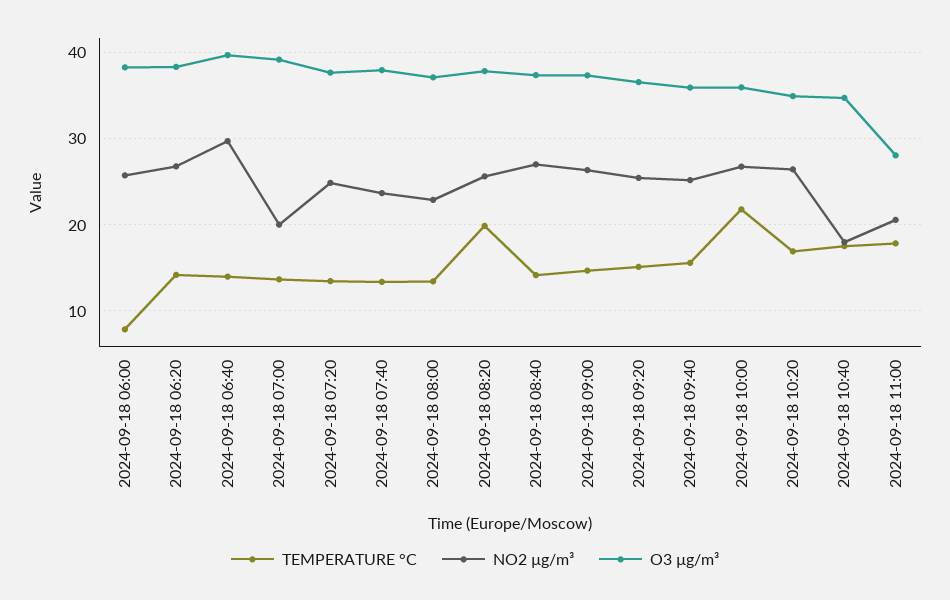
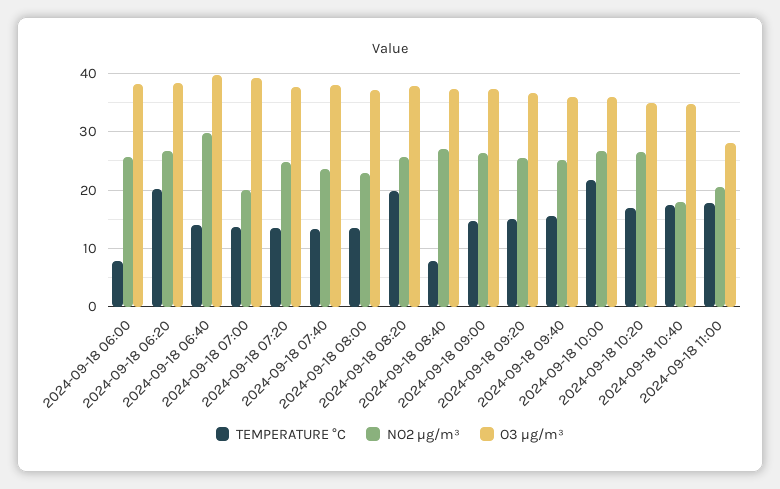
TEMPERATURE °C, 2024-09-18 06:20: 14 -> 20
TEMPERATURE °C, 2024-09-18 08:40: 14 -> 8

